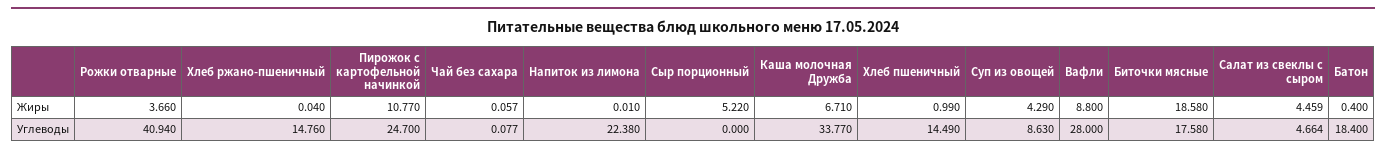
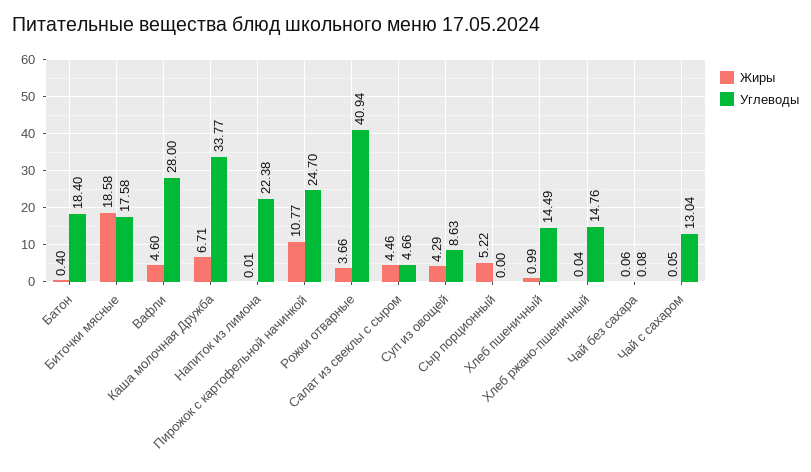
Жиры, Вафли: 8.8 -> 4.6
Жиры, Чай с сахаром: none -> 0.05
Углеводы, Чай с сахаром: none -> 13.04

